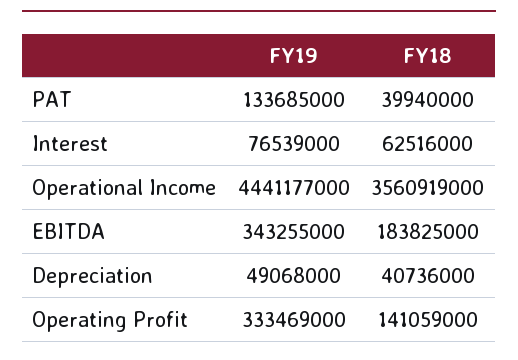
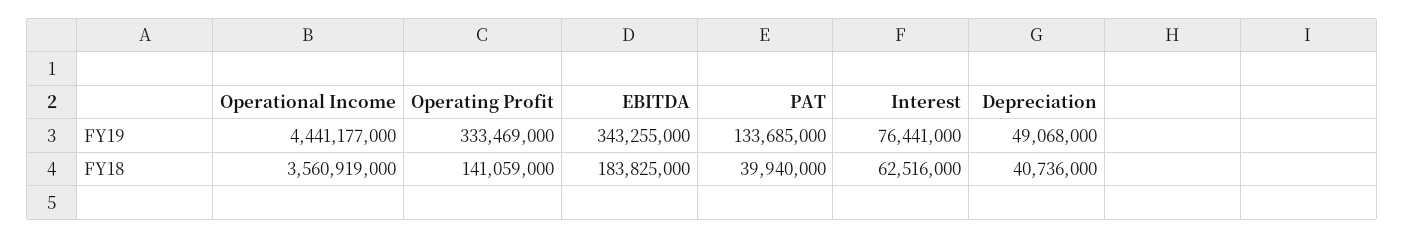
FY19, Interest: 76539000 -> 76441000

